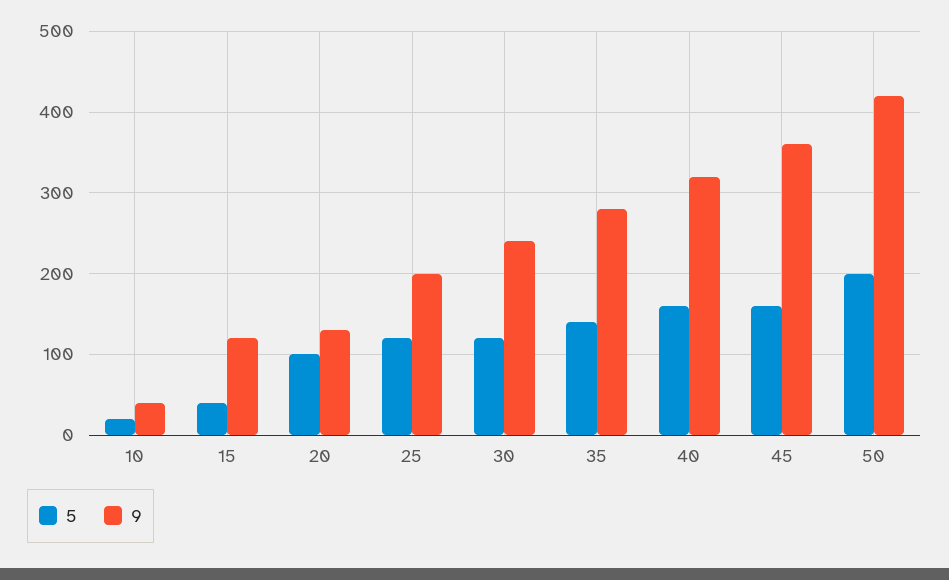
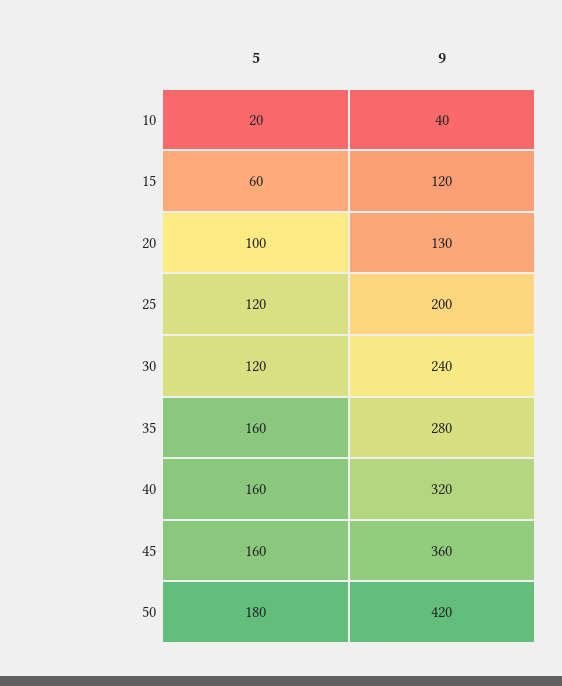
5, 15: 40 -> 60
5, 35: 140 -> 160
5, 50: 200 -> 180

